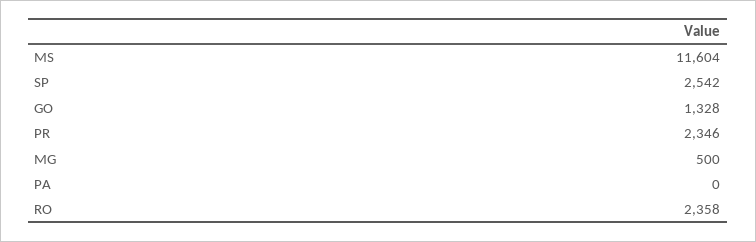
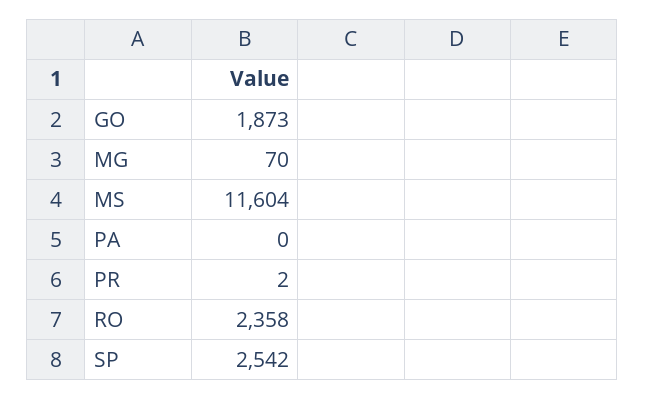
GO: 1328 -> 1873
PR: 2346 -> 2
MG: 500 -> 70

